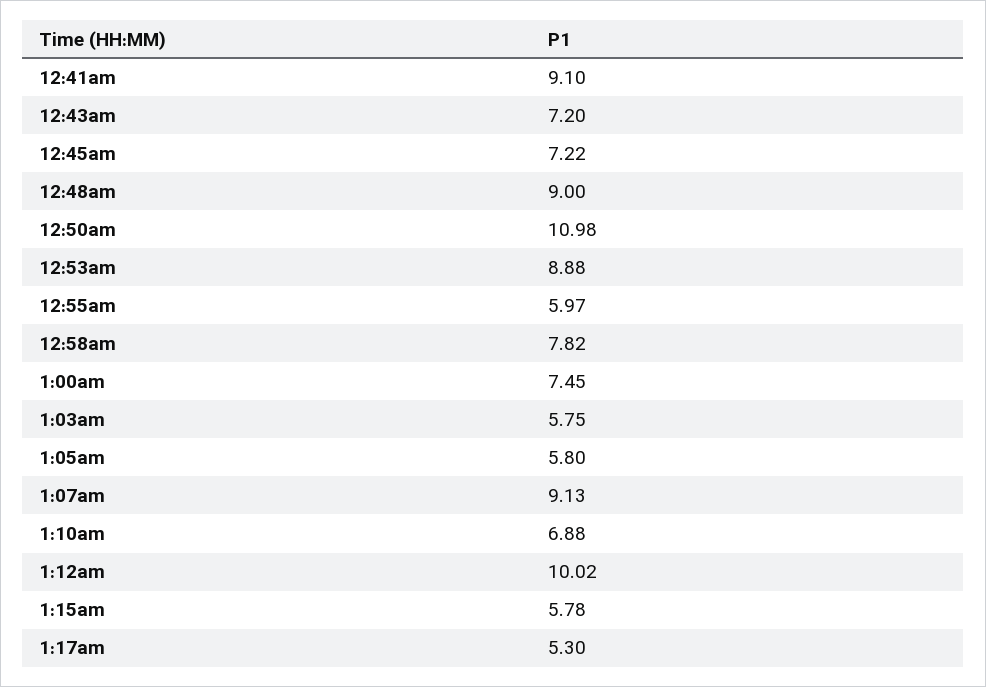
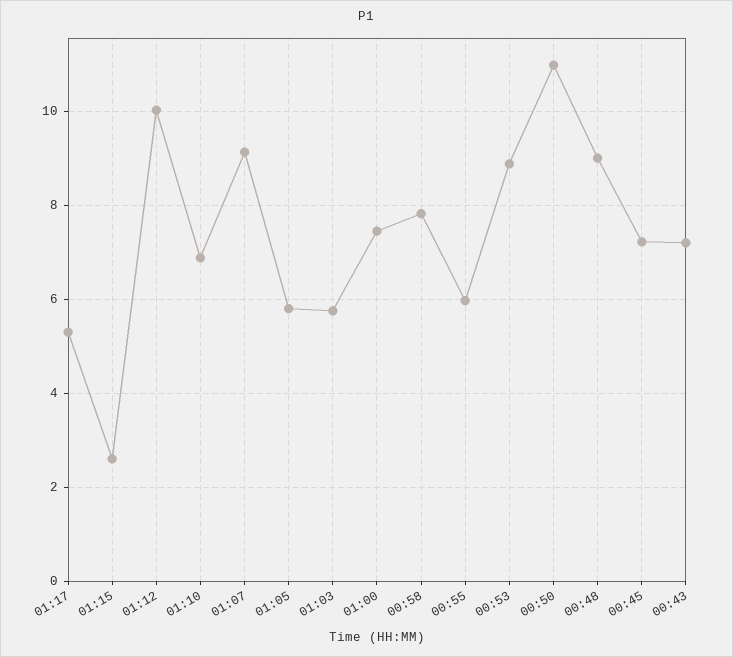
12:41am: 9.1 -> none
1:15am: 5.78 -> 2.6

